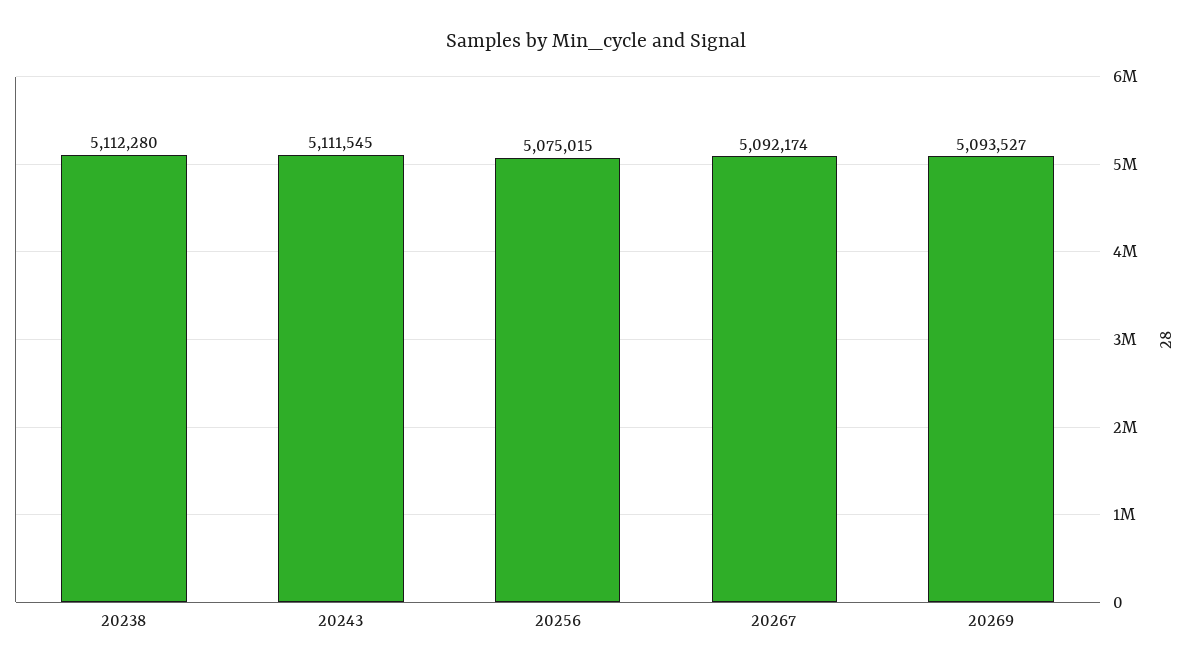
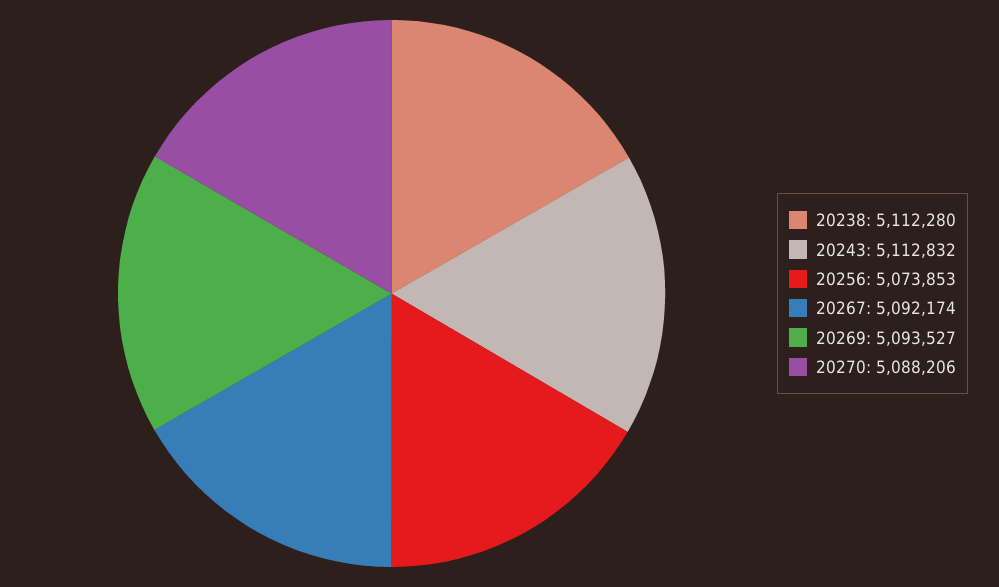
20243: 5111545 -> 5112832
20256: 5075015 -> 5073853
20270: none -> 5088206

